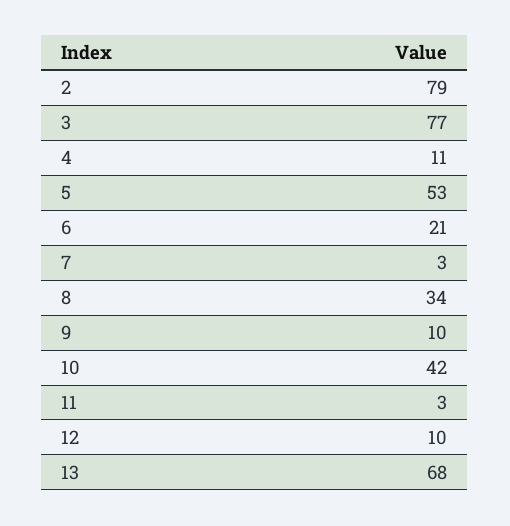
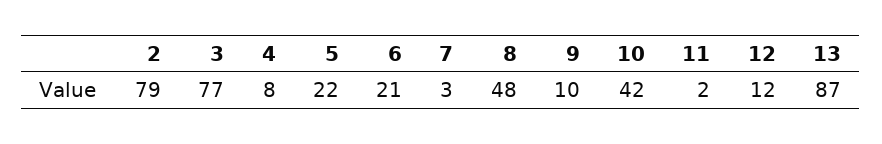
4: 11 -> 8
5: 53 -> 22
8: 34 -> 48
11: 3 -> 2
12: 10 -> 12
13: 68 -> 87

